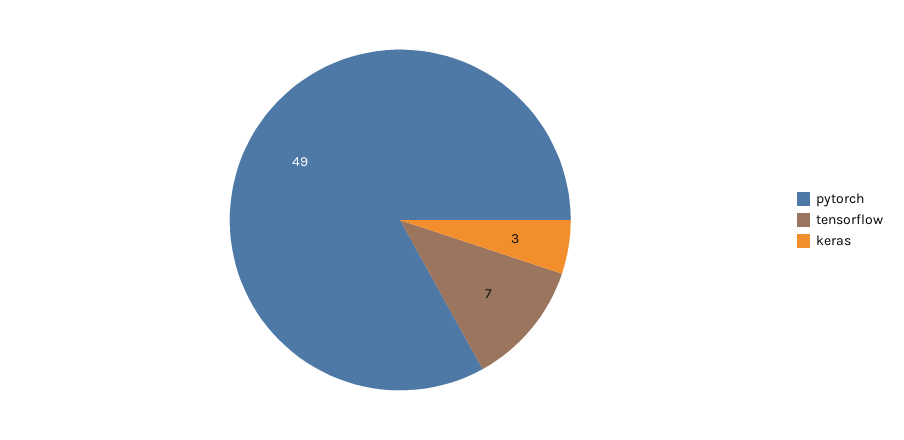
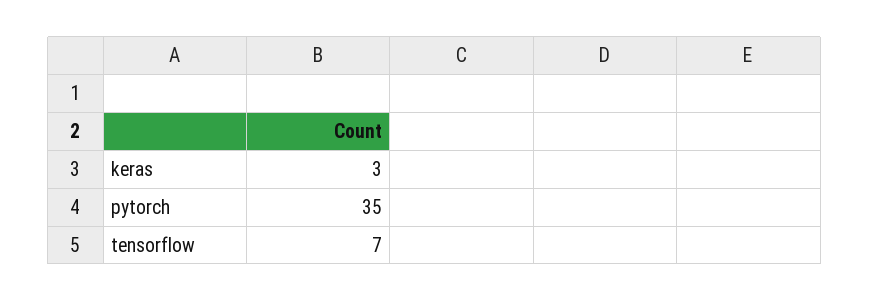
pytorch: 49 -> 35

